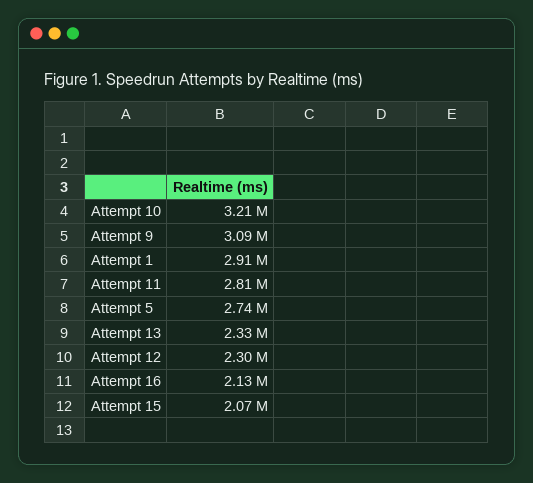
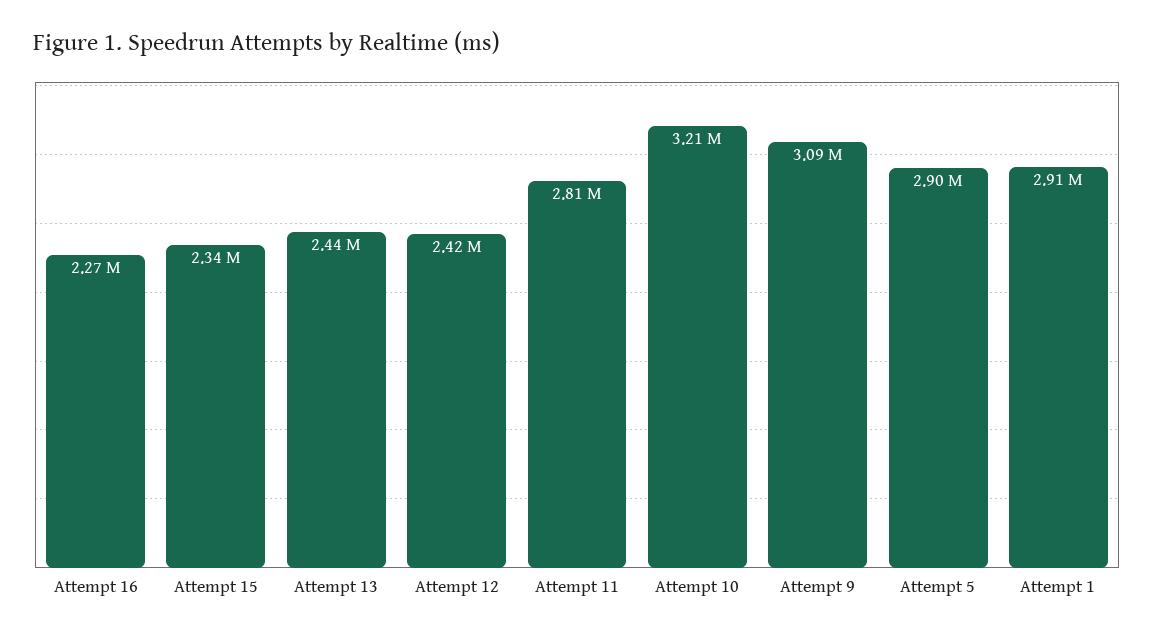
Attempt 5: 2740000 -> 2900000
Attempt 13: 2330000 -> 2440000
Attempt 12: 2300000 -> 2420000
Attempt 16: 2130000 -> 2270000
Attempt 15: 2070000 -> 2340000

